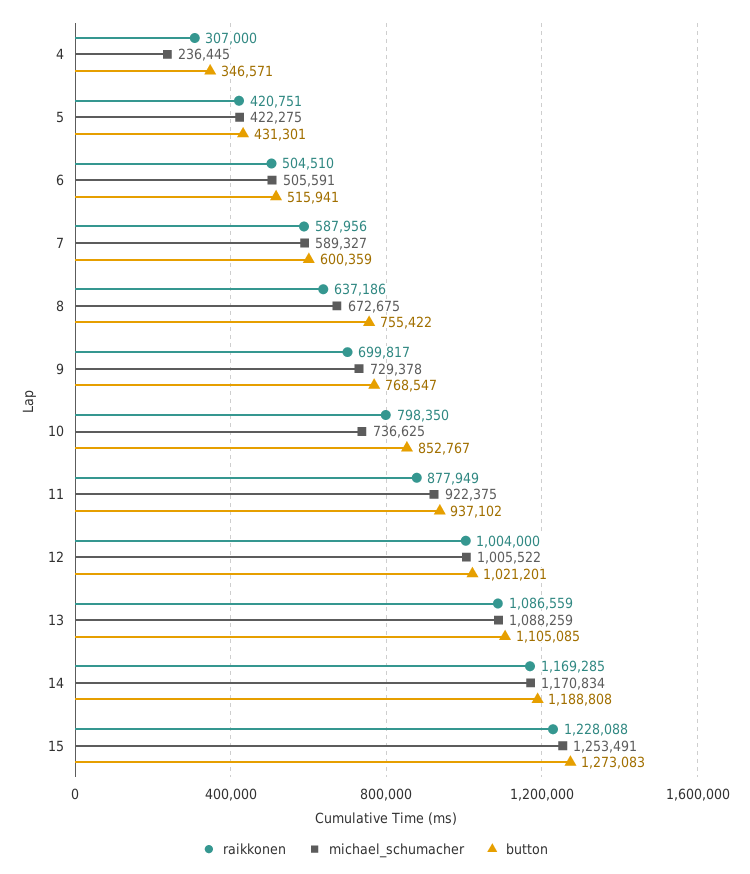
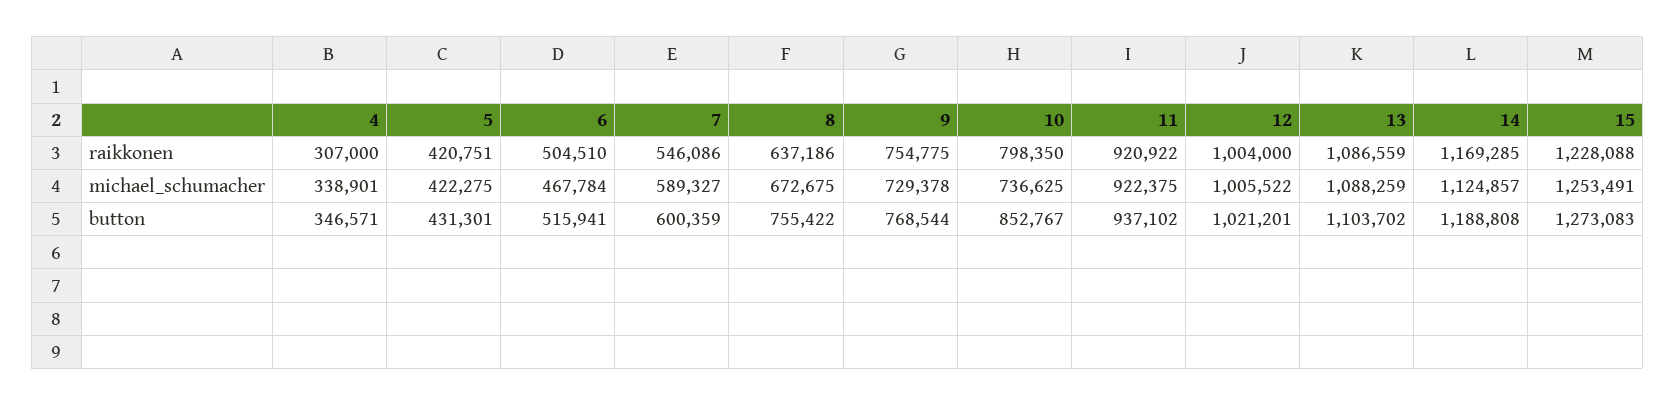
michael_schumacher, 4: 236445 -> 338901
michael_schumacher, 6: 505591 -> 467784
raikkonen, 7: 587956 -> 546086
raikkonen, 9: 699817 -> 754775
button, 9: 768547 -> 768544
raikkonen, 11: 877949 -> 920922
button, 13: 1105085 -> 1103702
michael_schumacher, 14: 1170834 -> 1124857

